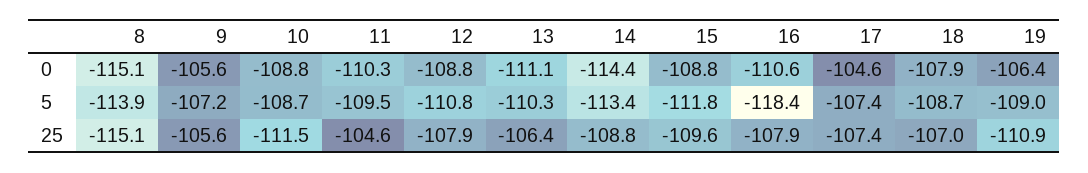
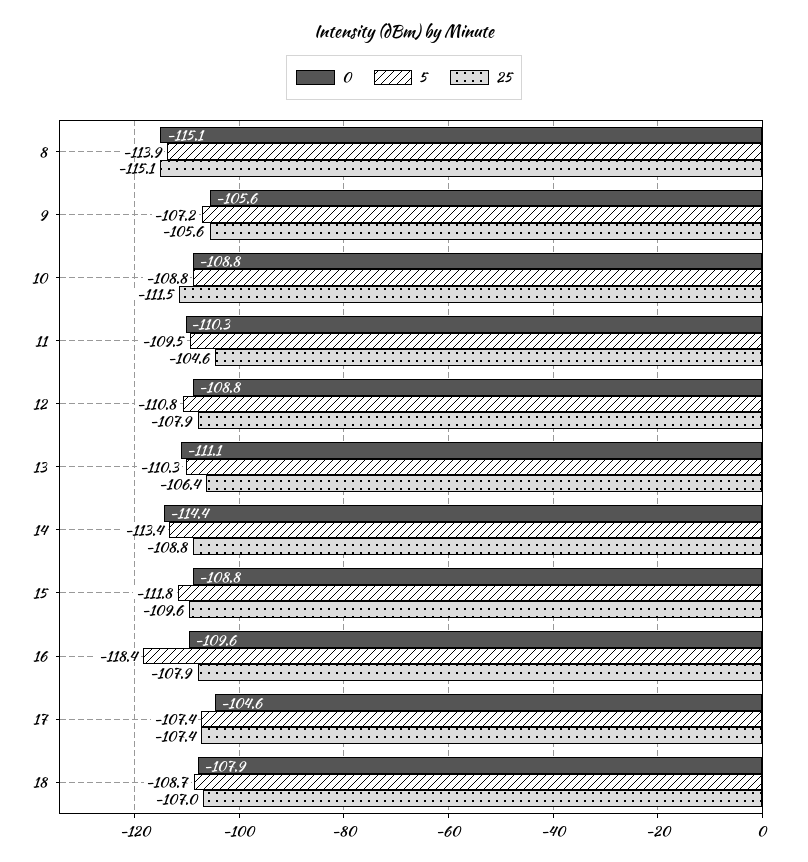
0, 16: -110.6 -> -109.6
0, 19: -106.4 -> none
5, 10: -108.7 -> -108.8
5, 19: -109 -> none
25, 19: -110.9 -> none

